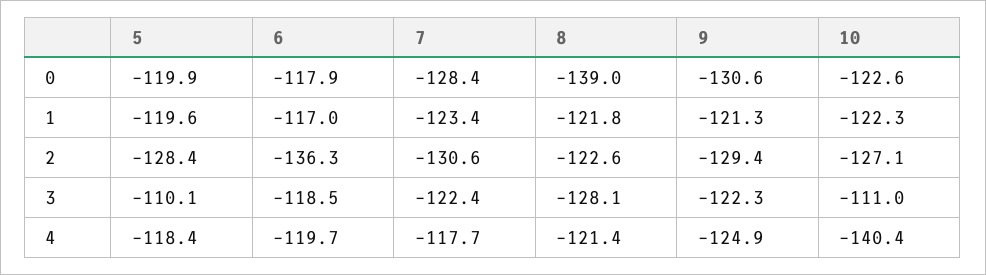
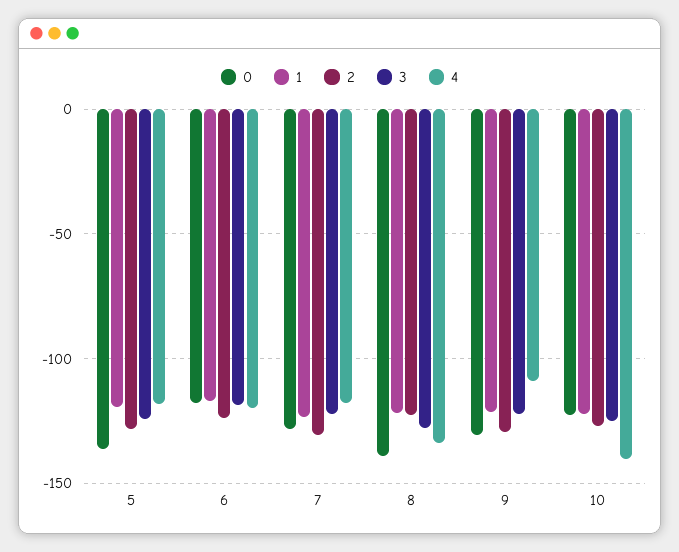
0, 5: -119.9 -> -135
2, 6: -136.3 -> -125
3, 5: -110.1 -> -125
3, 10: -111 -> -125
4, 8: -121.4 -> -135
4, 9: -124.9 -> -110

